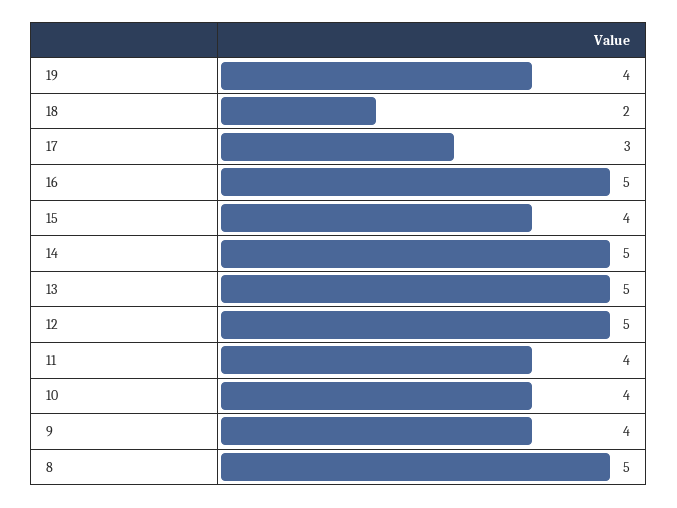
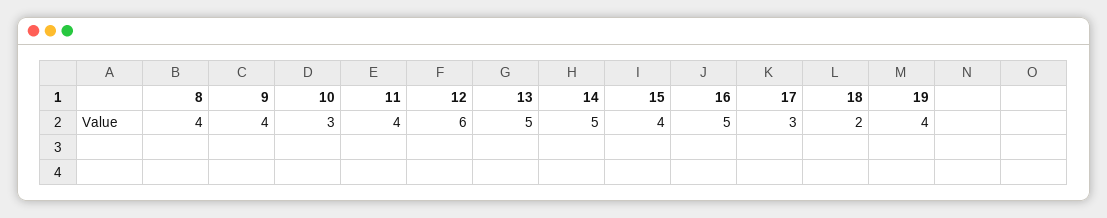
12: 5 -> 6
10: 4 -> 3
8: 5 -> 4

